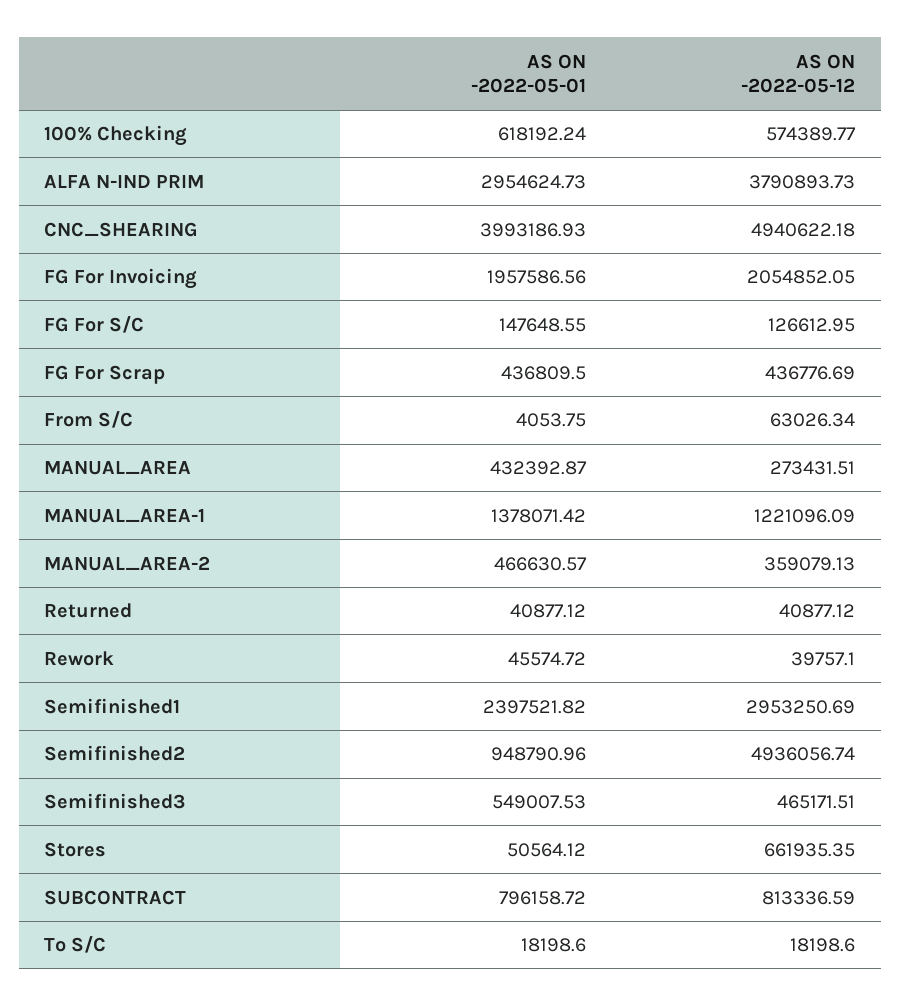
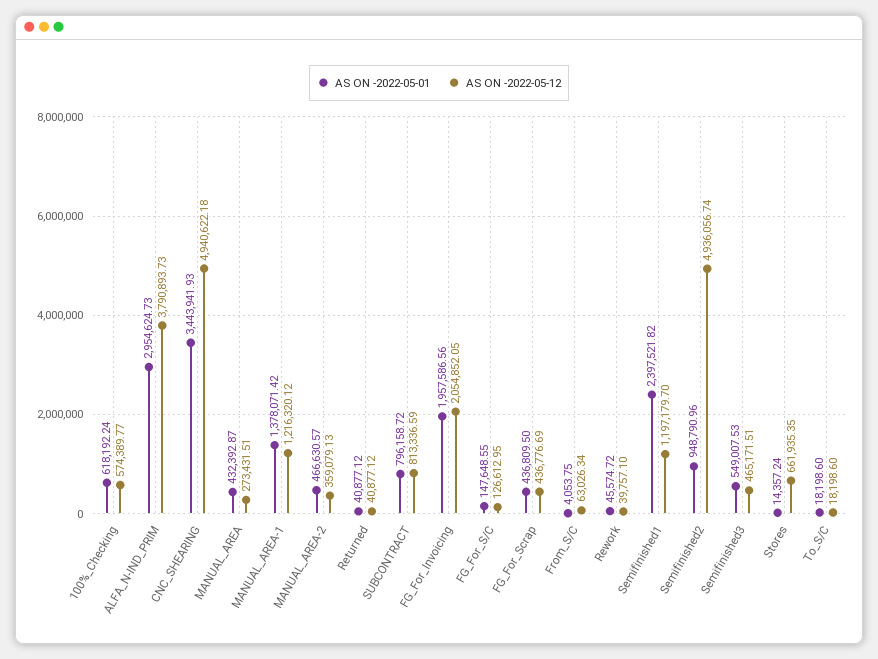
AS ON -2022-05-01, CNC_SHEARING: 3993186.93 -> 3443941.93
AS ON -2022-05-12, MANUAL_AREA-1: 1221096.09 -> 1216320.12
AS ON -2022-05-12, Semifinished1: 2953250.69 -> 1197179.7
AS ON -2022-05-01, Stores: 50564.12 -> 14357.24

